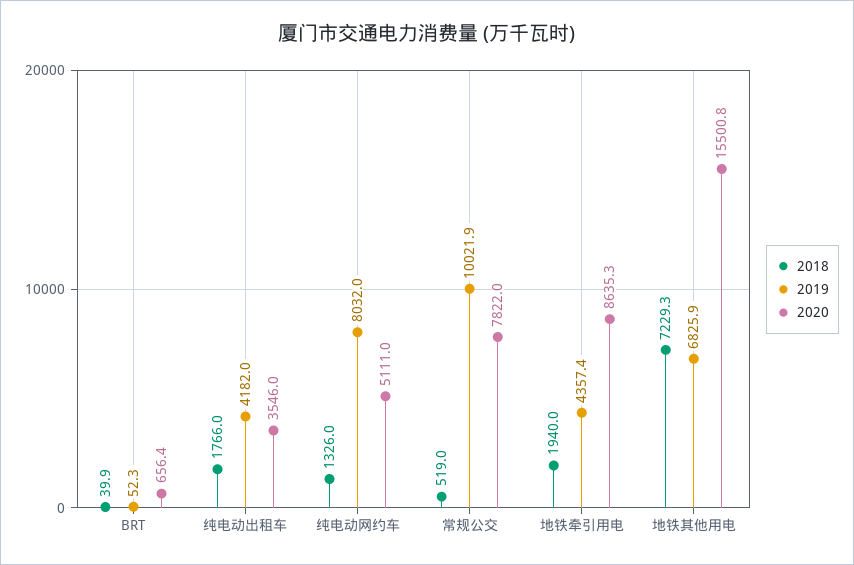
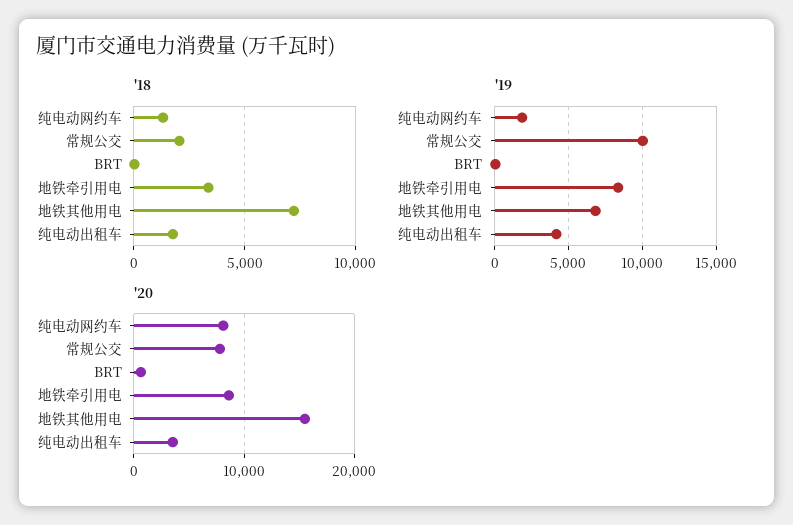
2019, 纯电动网约车: 8032 -> 2000
2020, 纯电动网约车: 5111 -> 8000
2018, 常规公交: 519 -> 2000
2018, 地铁牵引用电: 1940 -> 3500
2019, 地铁牵引用电: 4357.4 -> 8500

